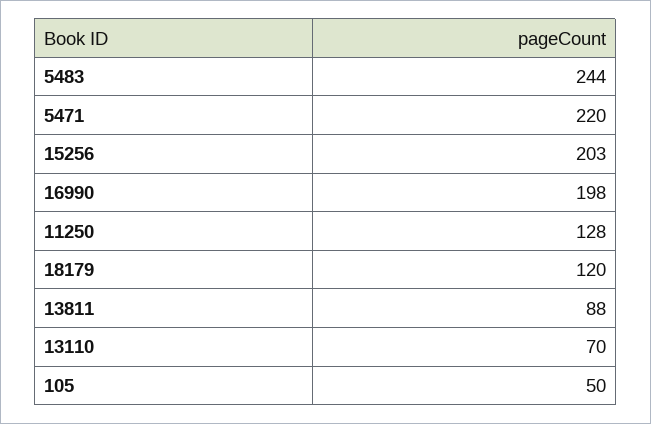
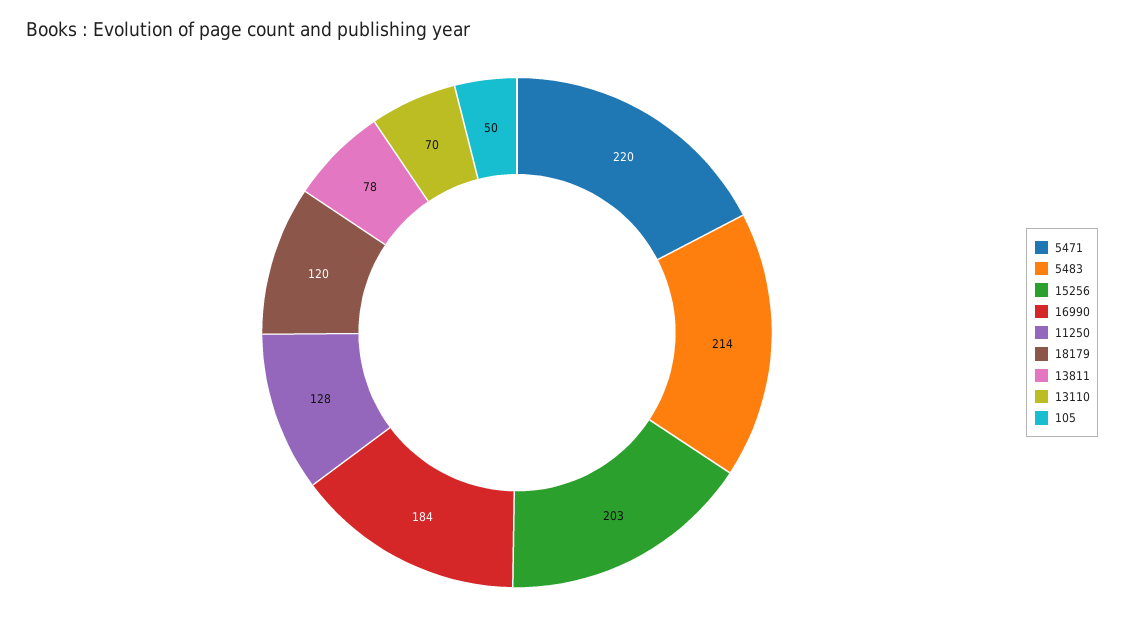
5483: 244 -> 214
16990: 198 -> 184
13811: 88 -> 78

